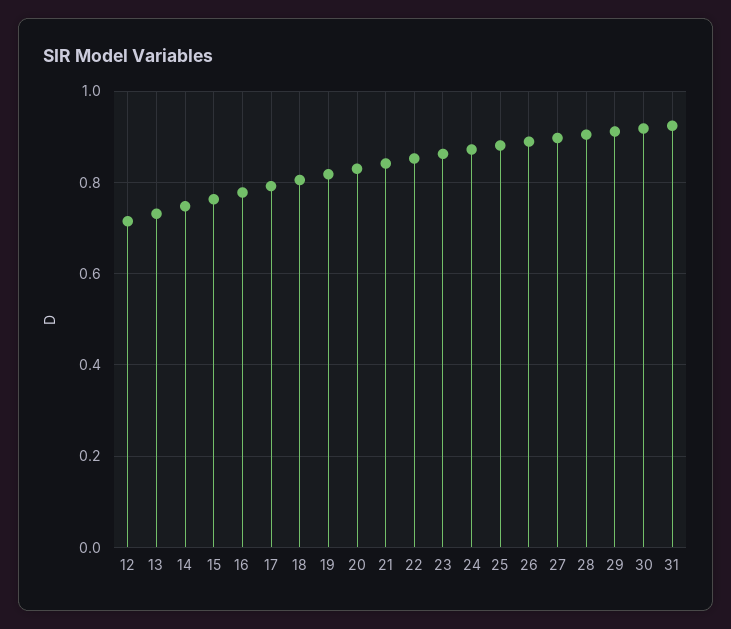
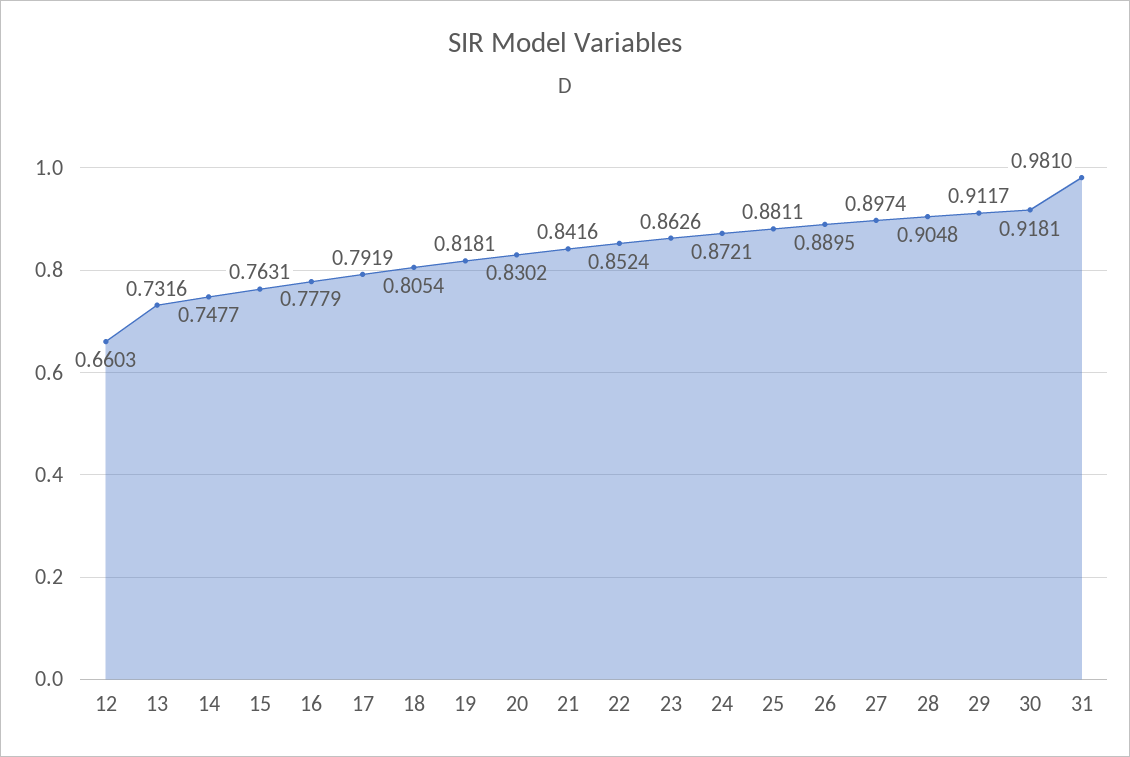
12: 0.72 -> 0.6603
31: 0.92 -> 0.981

